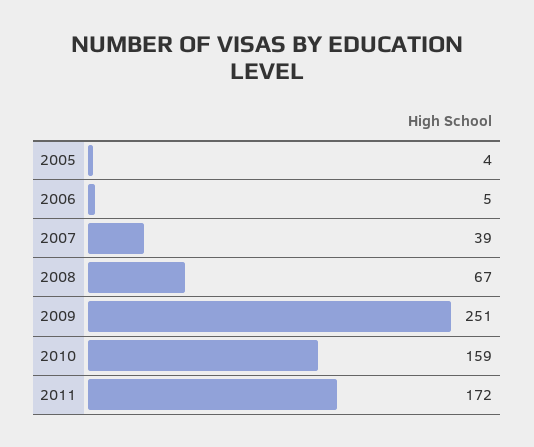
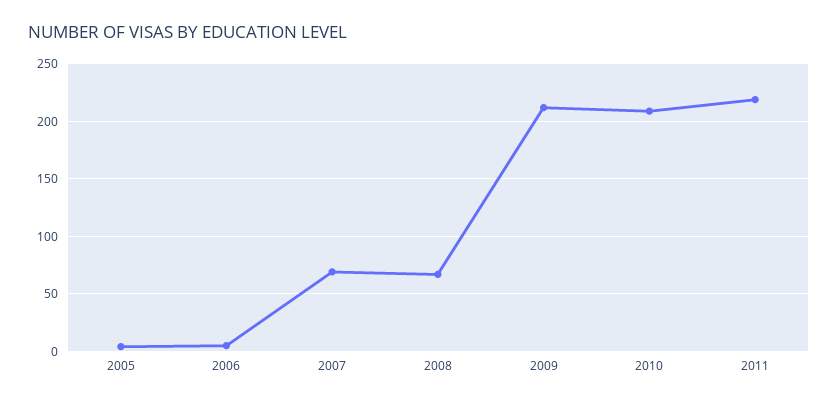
2007: 39 -> 70
2009: 251 -> 210
2010: 159 -> 210
2011: 172 -> 220

